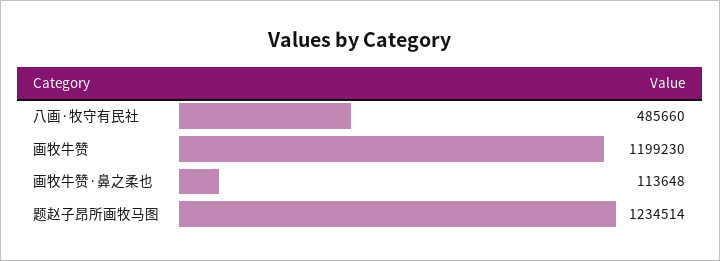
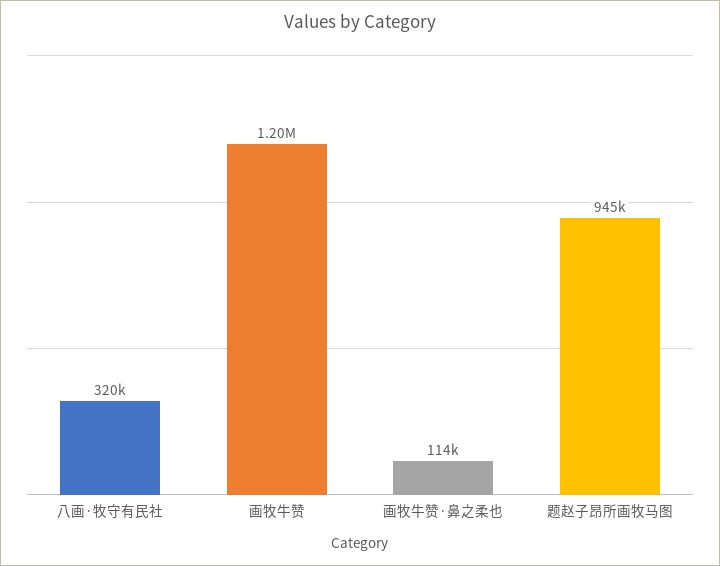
八画·牧守有民社: 485660 -> 320000
题赵子昂所画牧马图: 1234514 -> 945000

